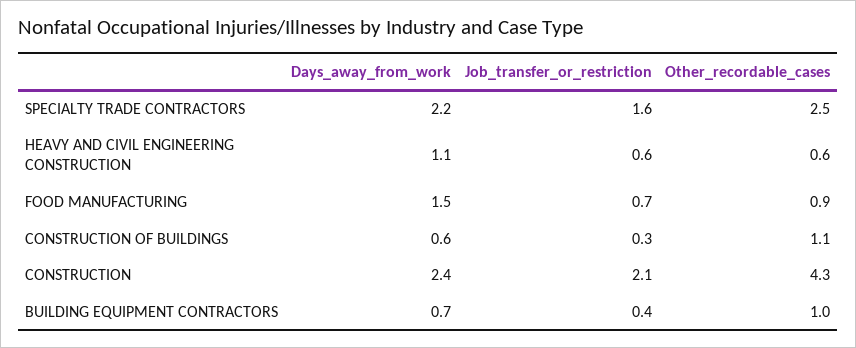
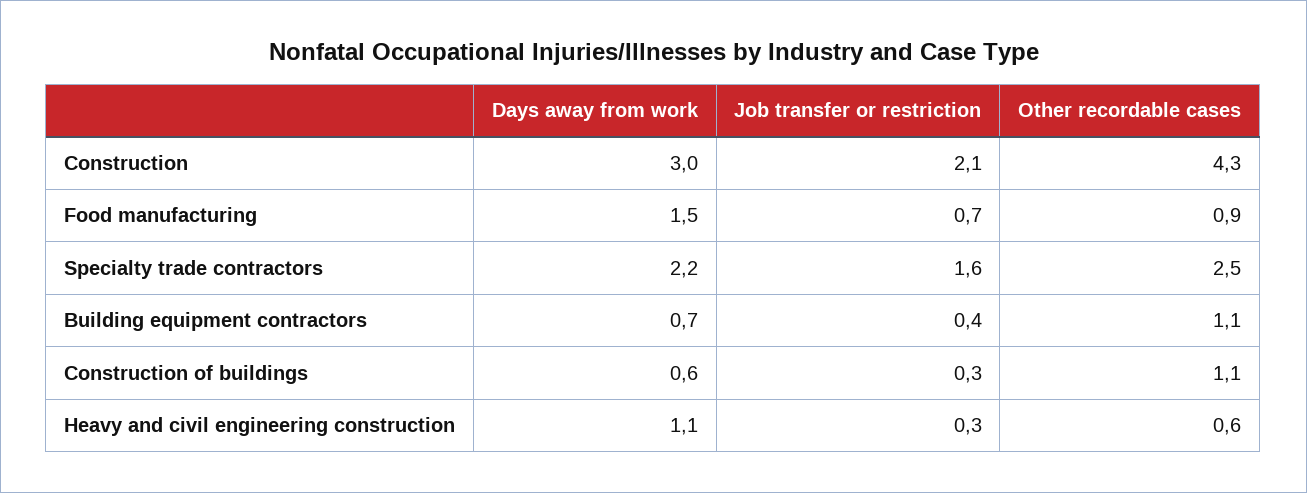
Job_transfer_or_restriction, HEAVY AND CIVIL ENGINEERING CONSTRUCTION: 0.6 -> 0.3
Days_away_from_work, CONSTRUCTION: 2.4 -> 3
Other_recordable_cases, BUILDING EQUIPMENT CONTRACTORS: 1 -> 1.1

